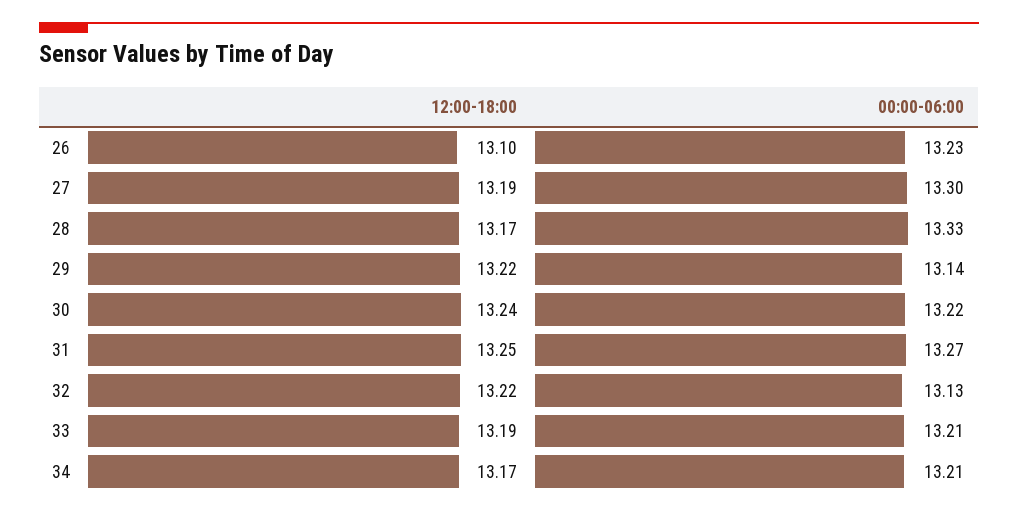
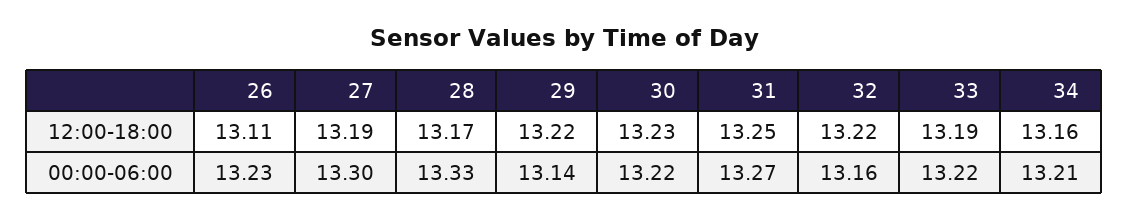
12:00-18:00, 26: 13.1 -> 13.11
12:00-18:00, 30: 13.24 -> 13.23
00:00-06:00, 32: 13.13 -> 13.16
00:00-06:00, 33: 13.21 -> 13.22
12:00-18:00, 34: 13.17 -> 13.16

